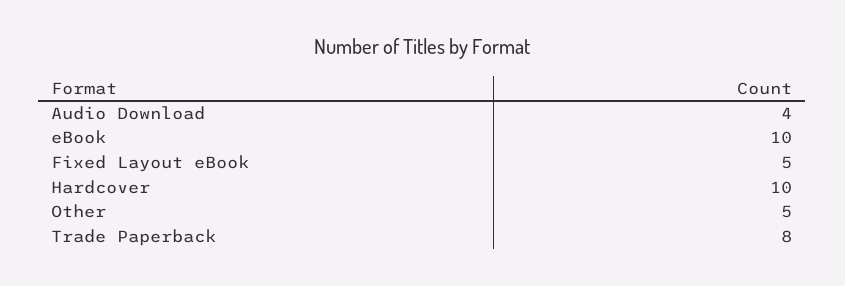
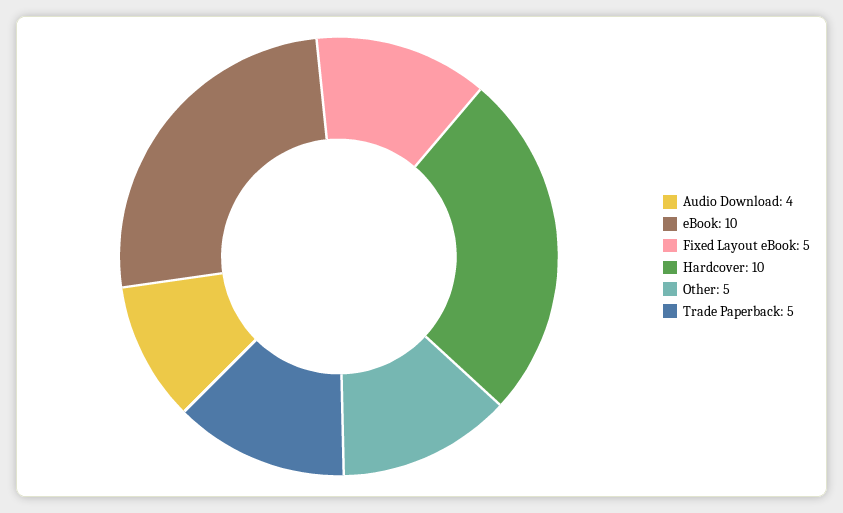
Trade Paperback: 8 -> 5

